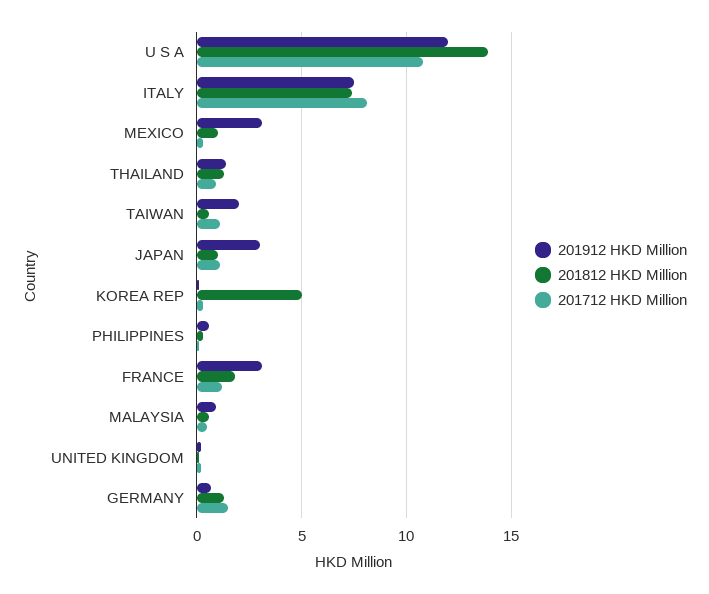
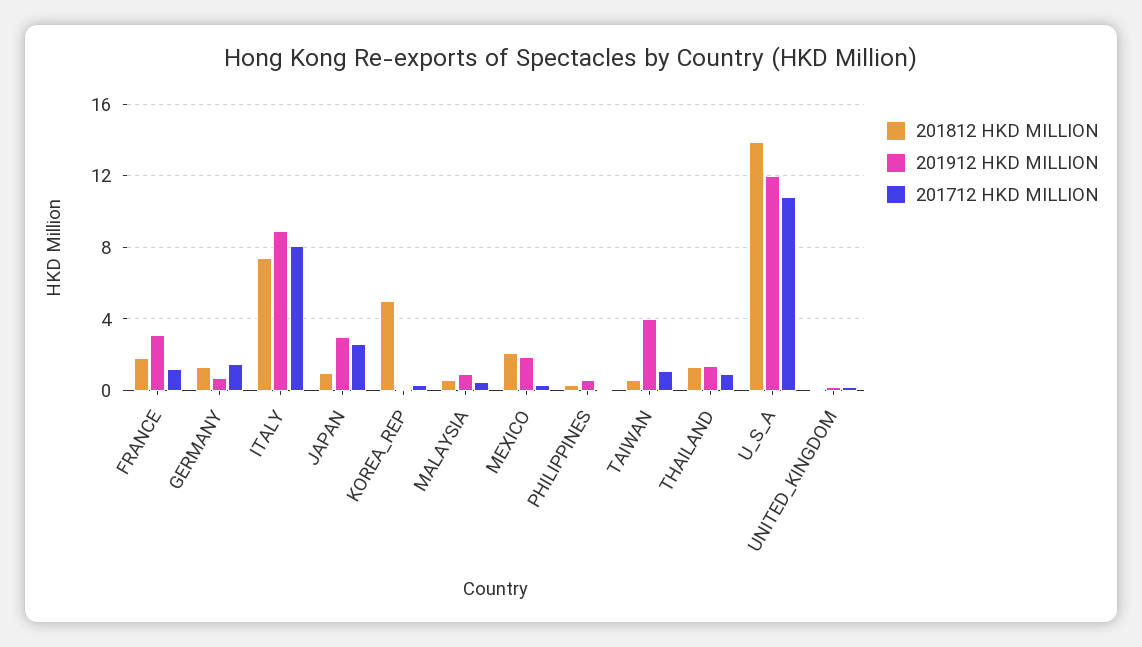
201912 HKD Million, ITALY: 7.5 -> 9
201912 HKD Million, MEXICO: 3 -> 2
201812 HKD Million, MEXICO: 1 -> 2
201912 HKD Million, TAIWAN: 2 -> 4
201712 HKD Million, JAPAN: 1 -> 2.5

